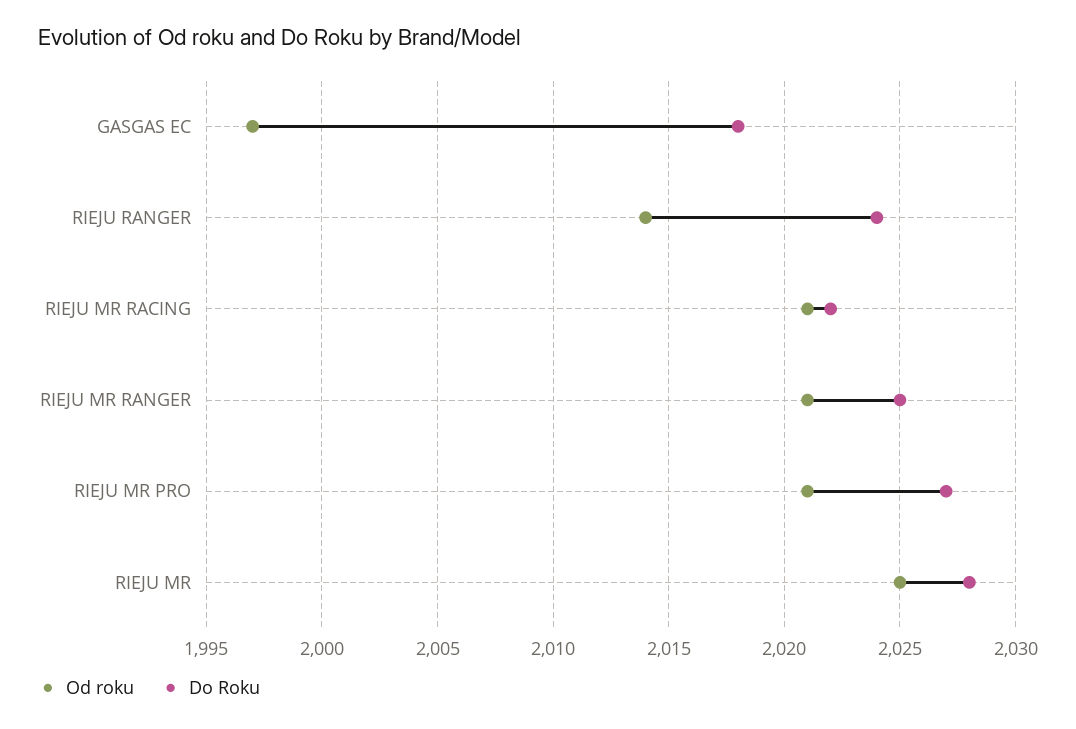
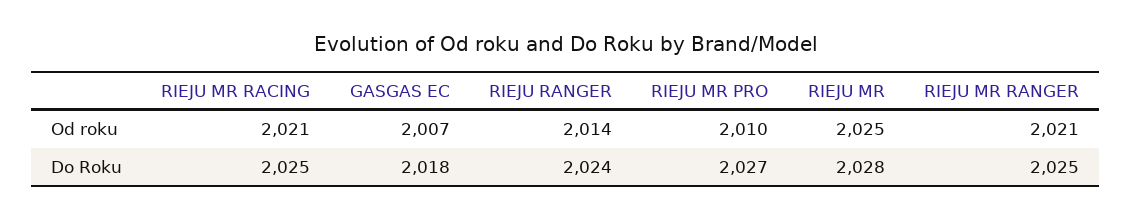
Od roku, GASGAS EC: 1997 -> 2007
Do Roku, RIEJU MR RACING: 2022 -> 2025
Od roku, RIEJU MR PRO: 2021 -> 2010

